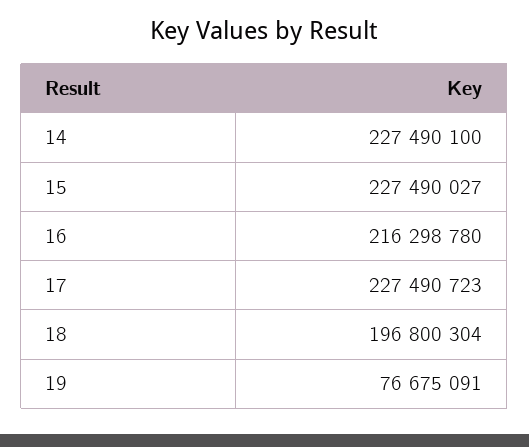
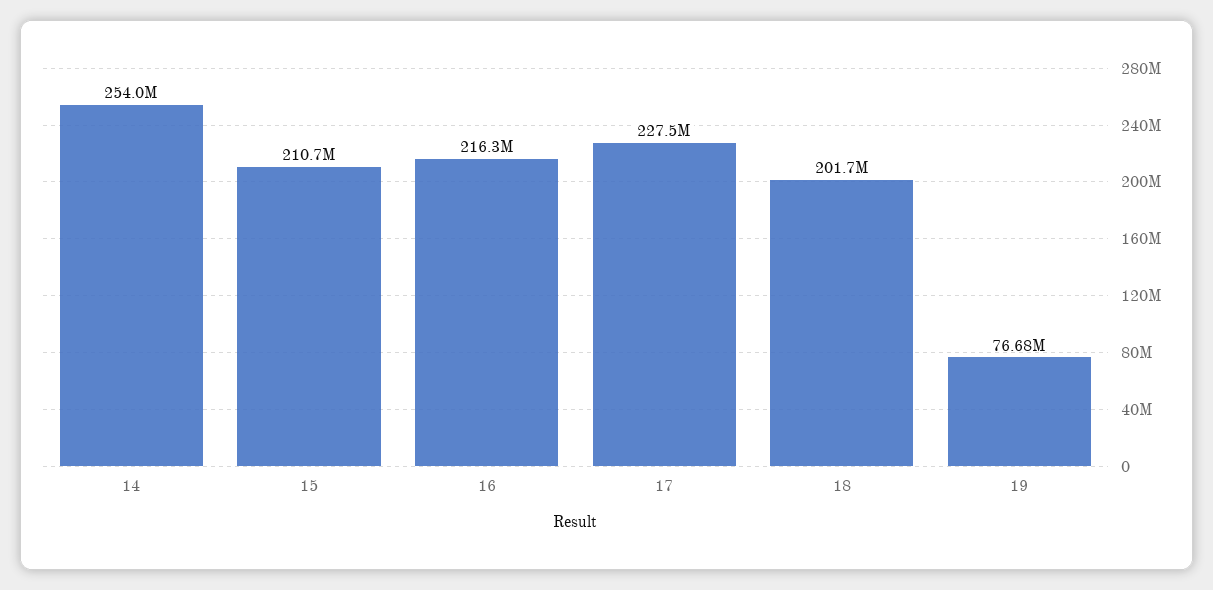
14: 227490100 -> 254000000
15: 227490027 -> 210700000
18: 196800304 -> 201700000

